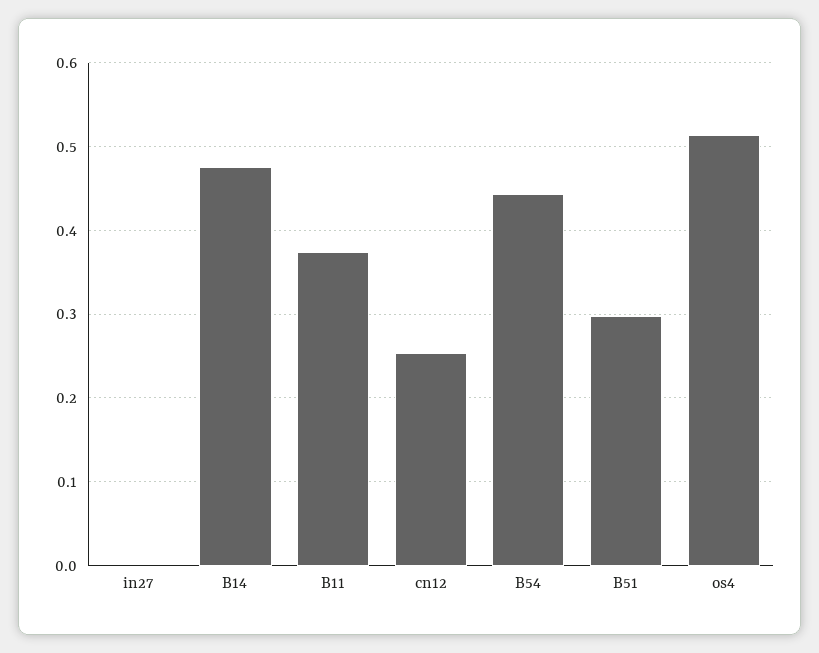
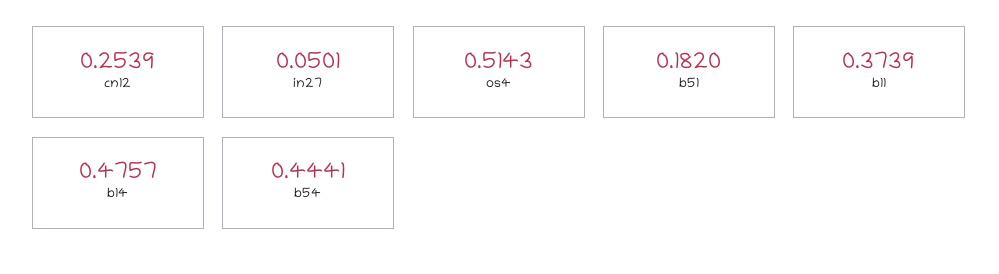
in27: 0 -> 0.0501
B51: 0.3 -> 0.182

